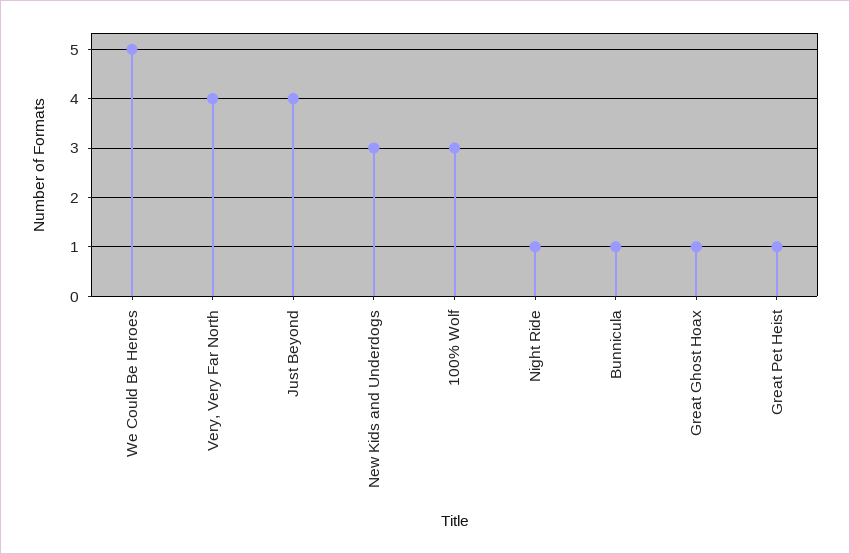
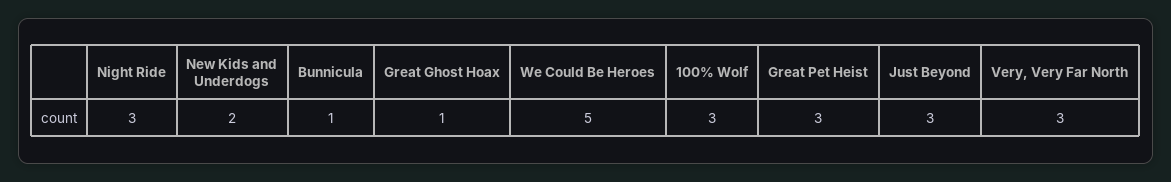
Very, Very Far North: 4 -> 3
Just Beyond: 4 -> 3
New Kids and Underdogs: 3 -> 2
Night Ride: 1 -> 3
Great Pet Heist: 1 -> 3

